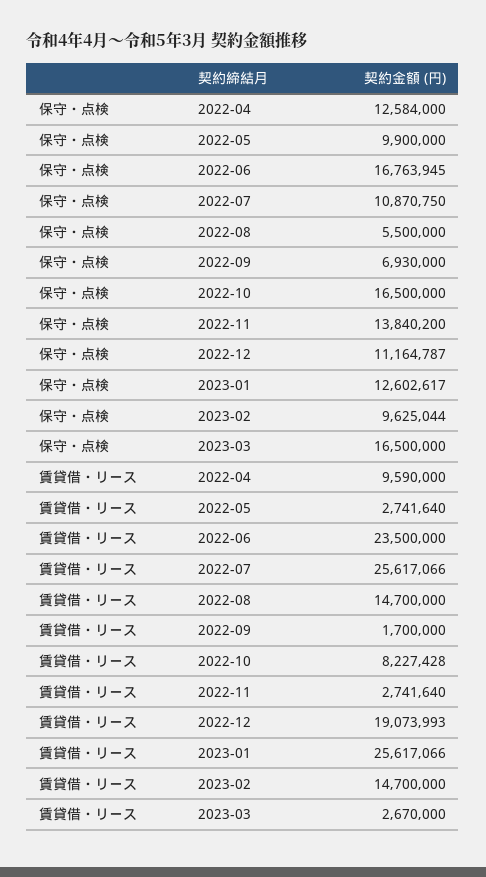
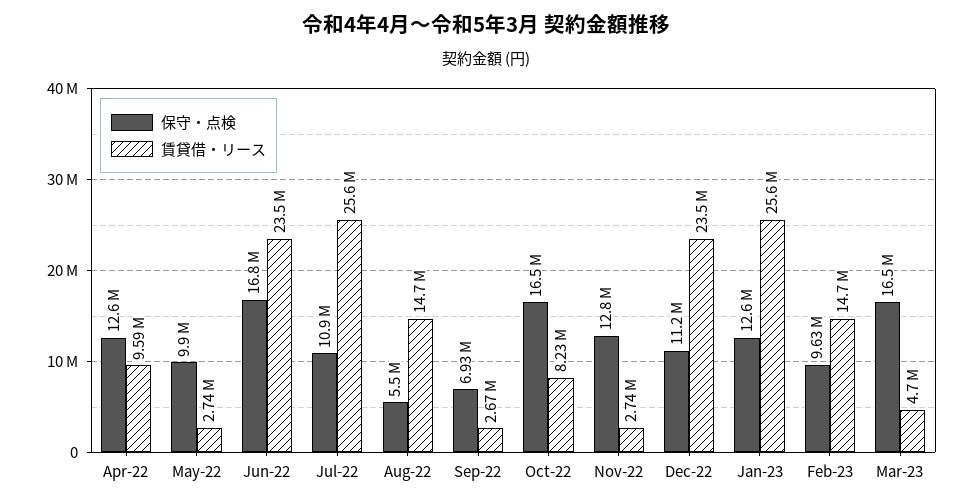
保守・点検, 2022-11: 13840200 -> 12800000
賃貸借・リース, 2022-09: 1700000 -> 2670000
賃貸借・リース, 2022-12: 19073993 -> 23500000
賃貸借・リース, 2023-03: 2670000 -> 4700000

